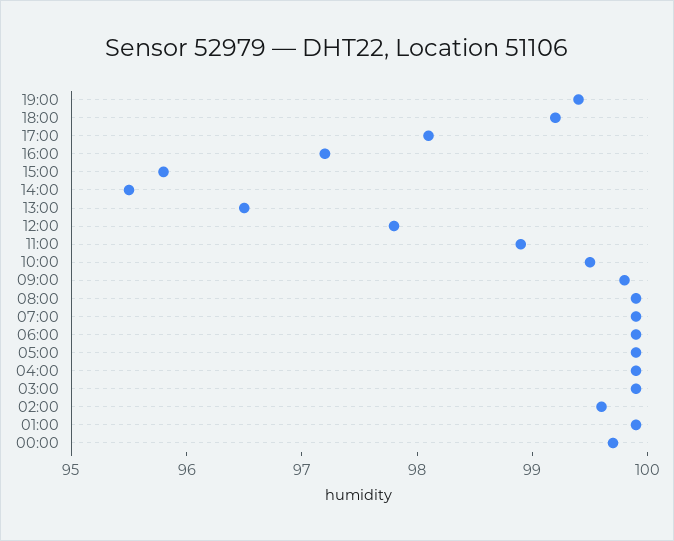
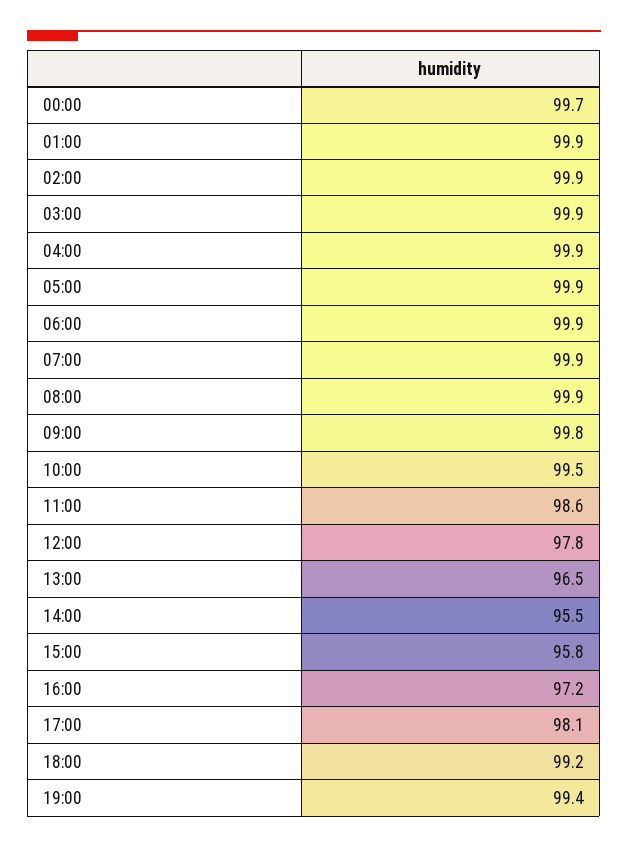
11:00: 98.9 -> 98.6
02:00: 99.6 -> 99.9

